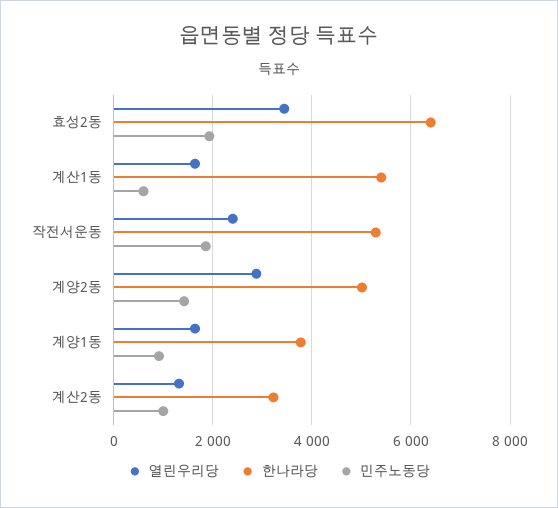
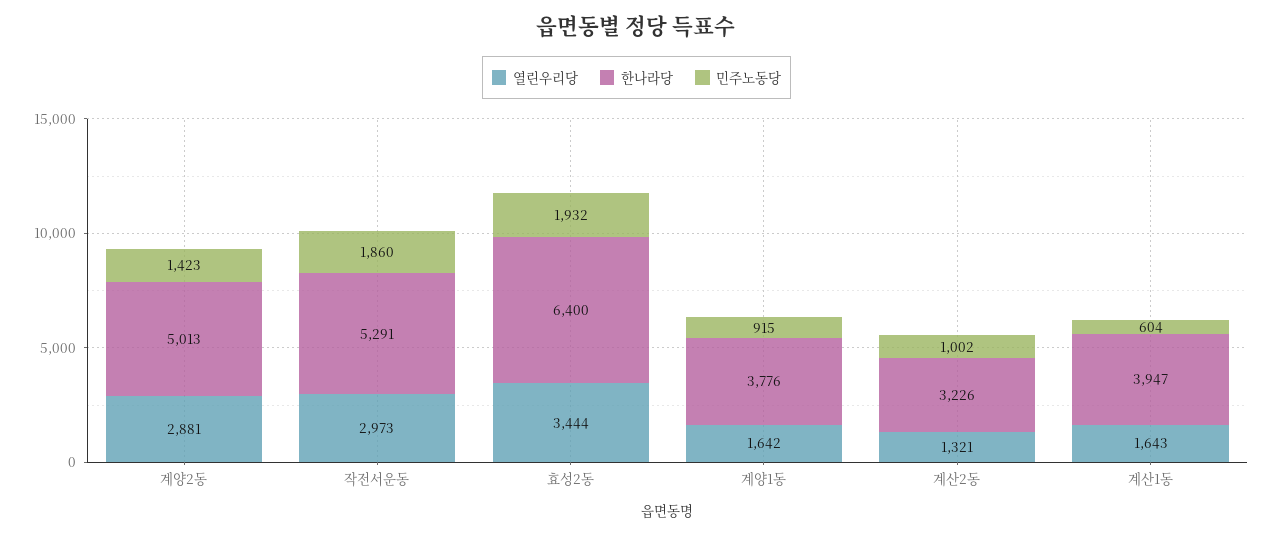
한나라당, 계산1동: 5400 -> 3947
열린우리당, 작전서운동: 2400 -> 2973

